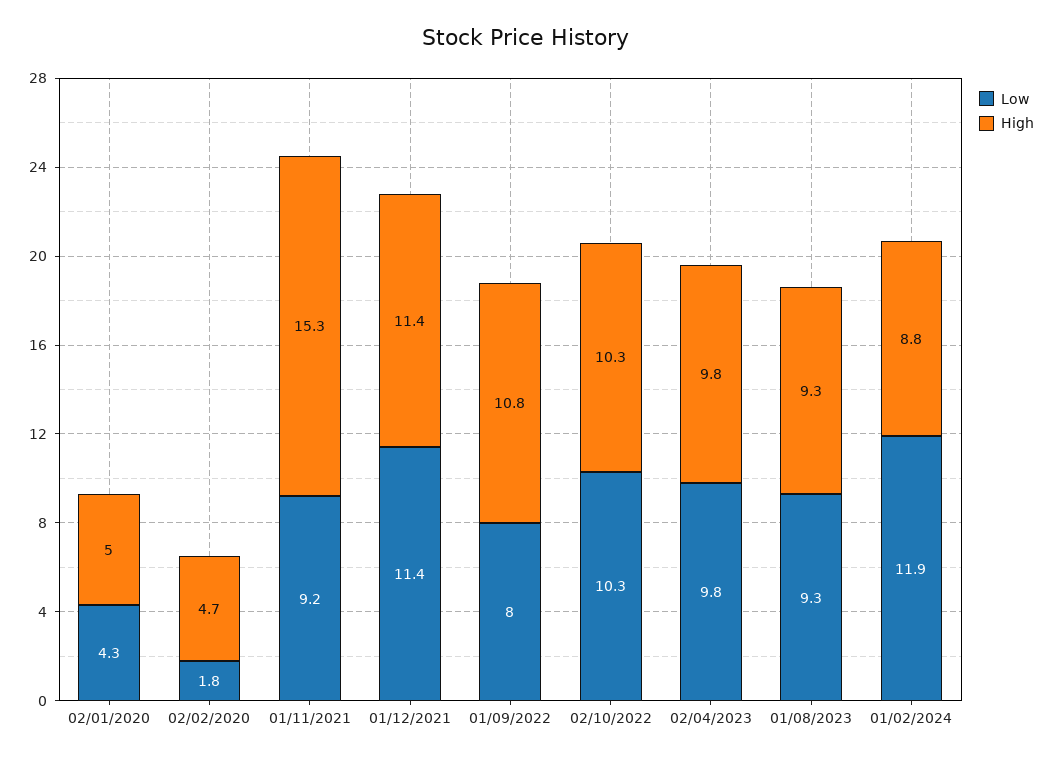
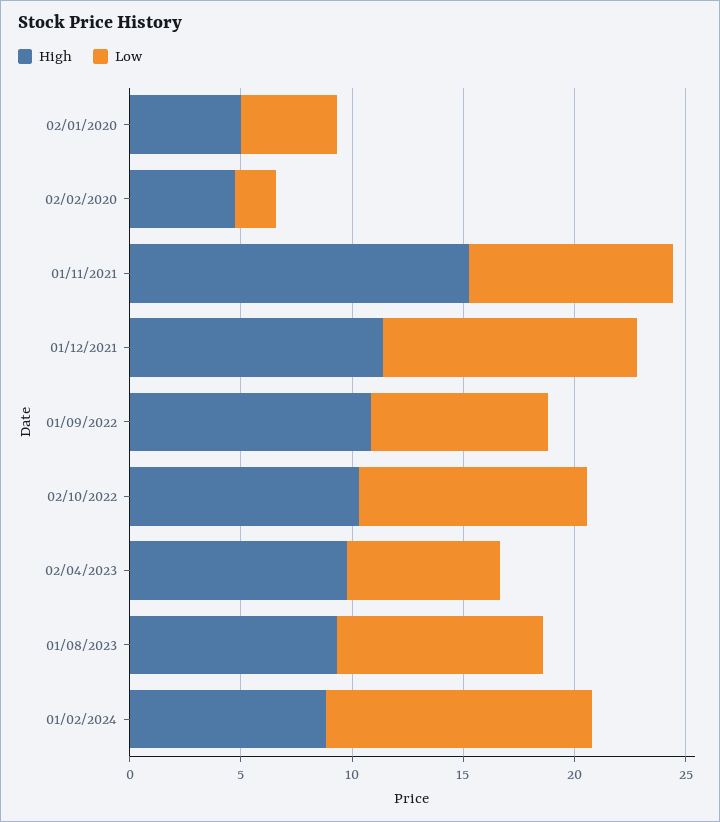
Low, 02/04/2023: 9.8 -> 7

